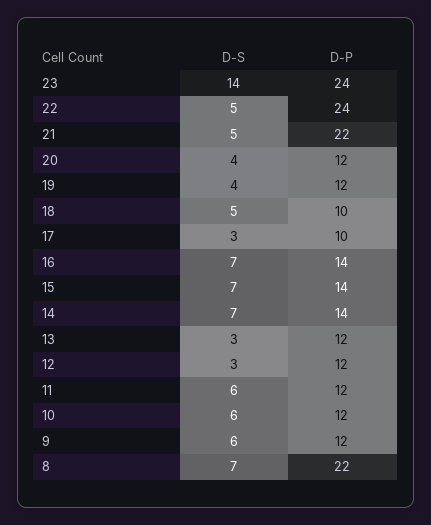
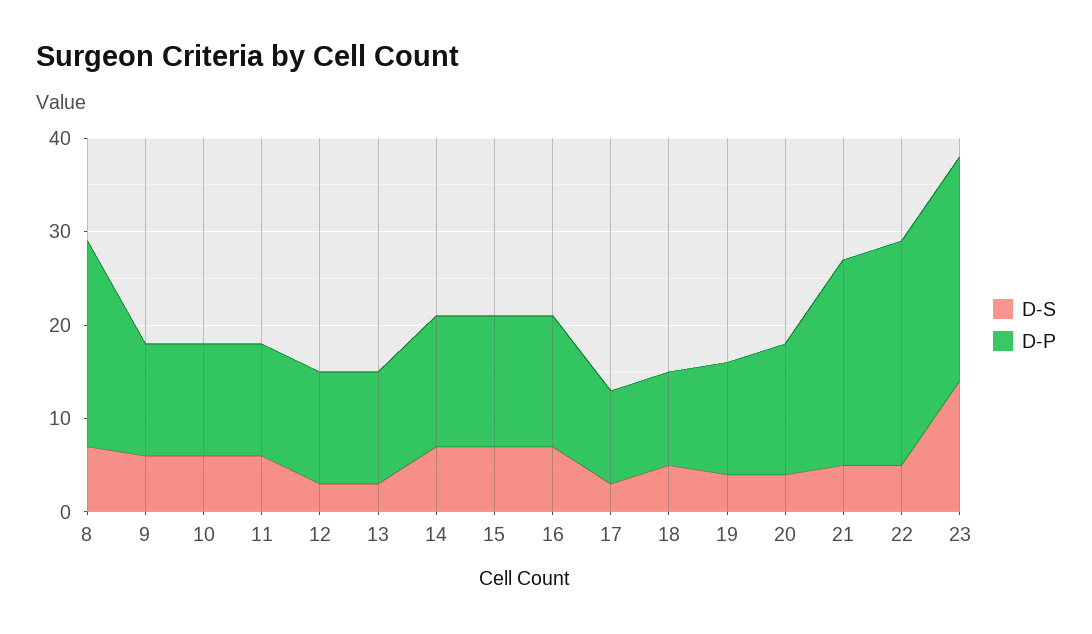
D-P, 20: 12 -> 14

